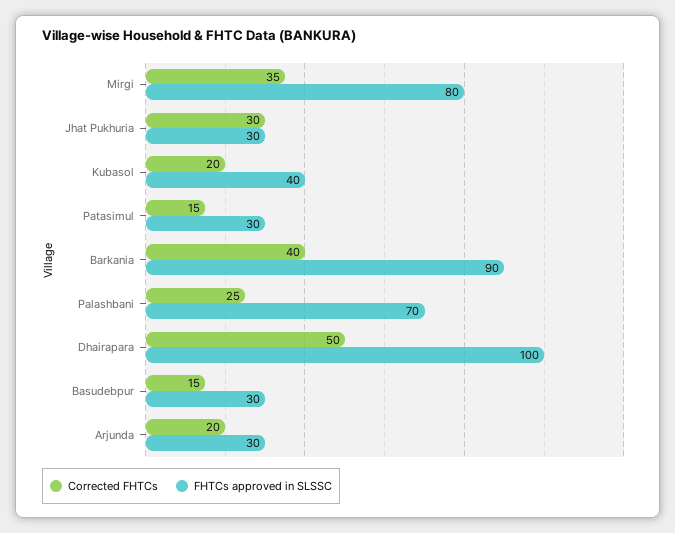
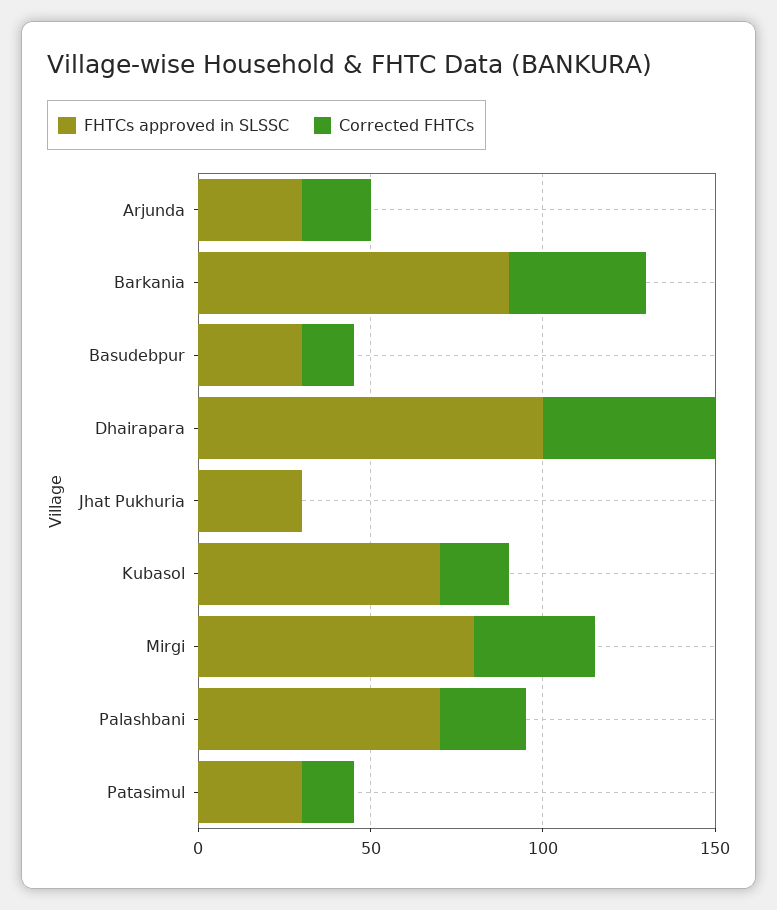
Corrected FHTCs, Jhat Pukhuria: 30 -> 0
FHTCs approved in SLSSC, Kubasol: 40 -> 70

